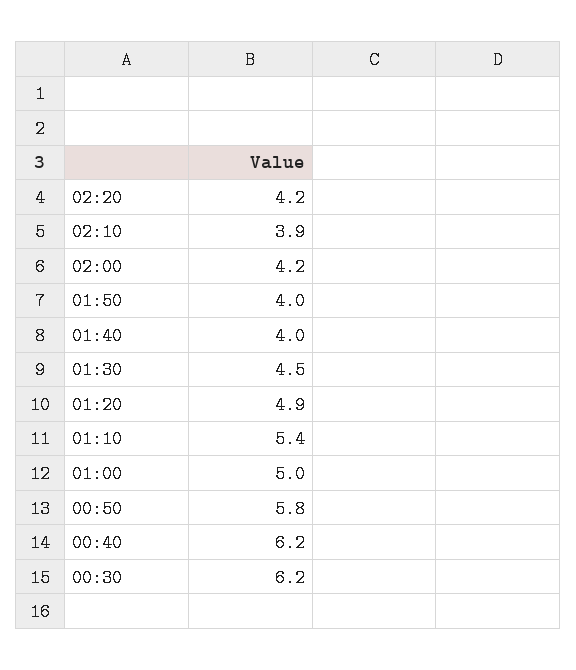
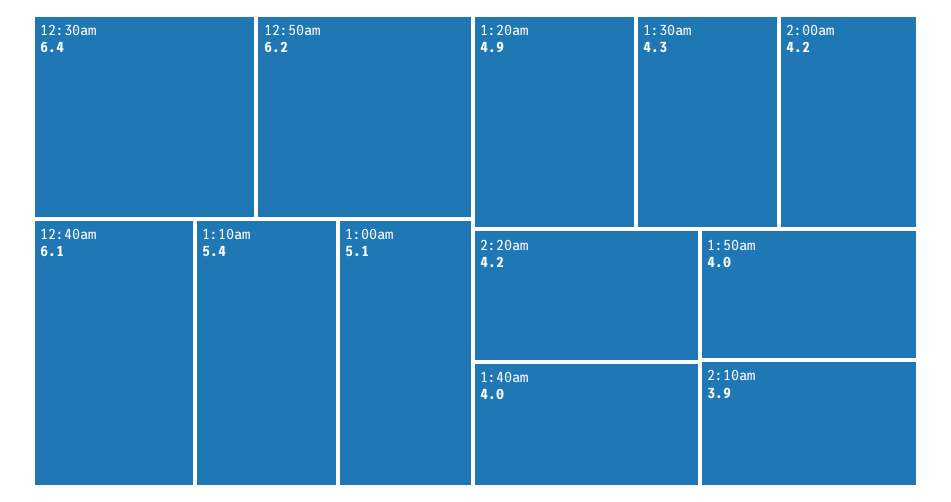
01:30: 4.5 -> 4.3
01:00: 5 -> 5.1
00:50: 5.8 -> 6.2
00:40: 6.2 -> 6.1
00:30: 6.2 -> 6.4

